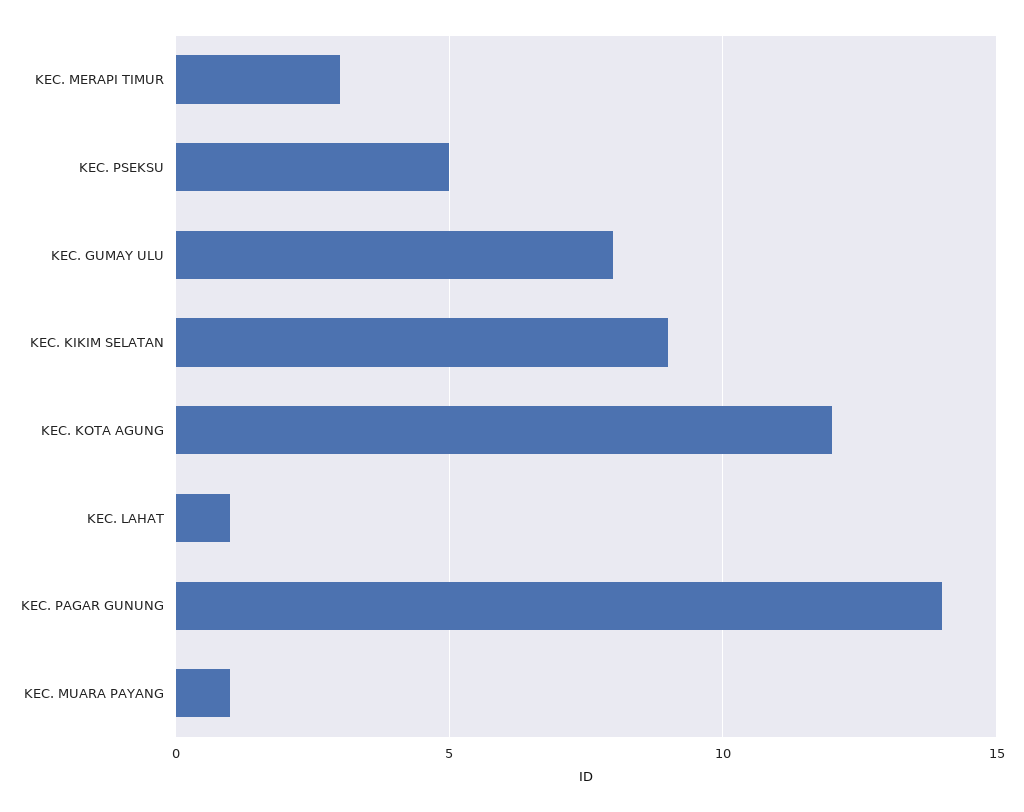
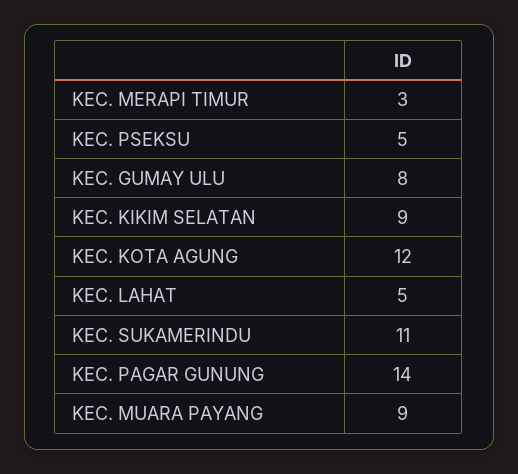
KEC. LAHAT: 1 -> 5
KEC. MUARA PAYANG: 1 -> 9
KEC. SUKAMERINDU: none -> 11

